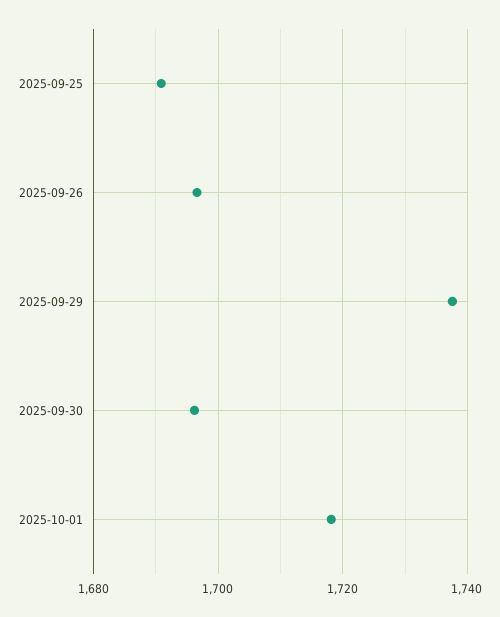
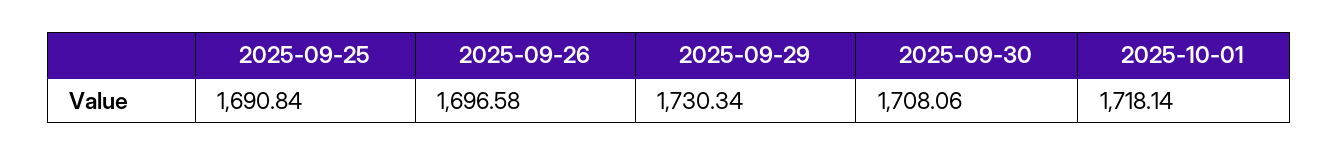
2025-09-29: 1738 -> 1730.34
2025-09-30: 1696 -> 1708.06

